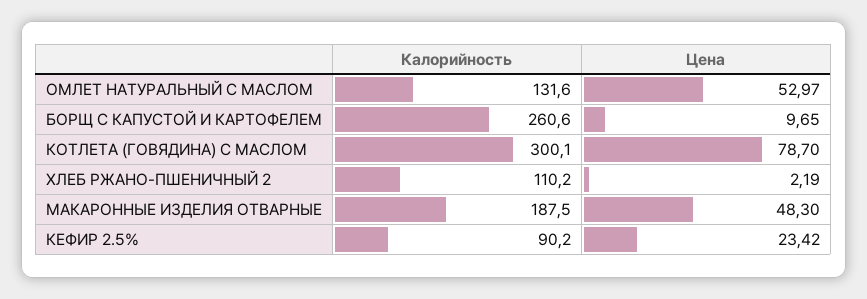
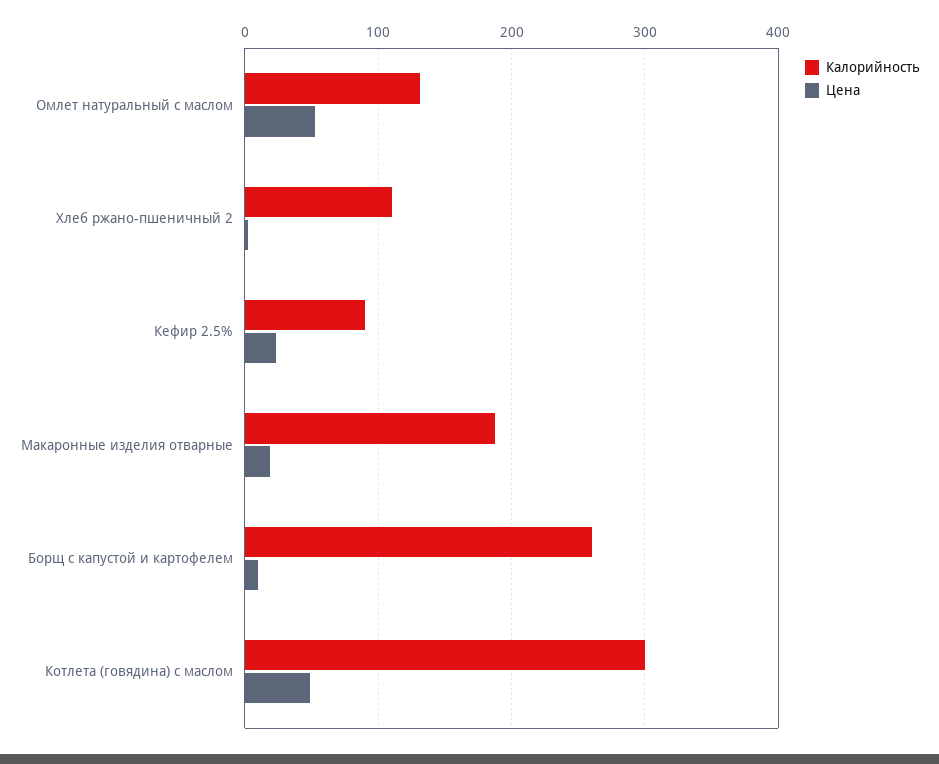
Цена, КОТЛЕТА (ГОВЯДИНА) С МАСЛОМ: 78.7 -> 50
Цена, МАКАРОННЫЕ ИЗДЕЛИЯ ОТВАРНЫЕ: 48.3 -> 20

